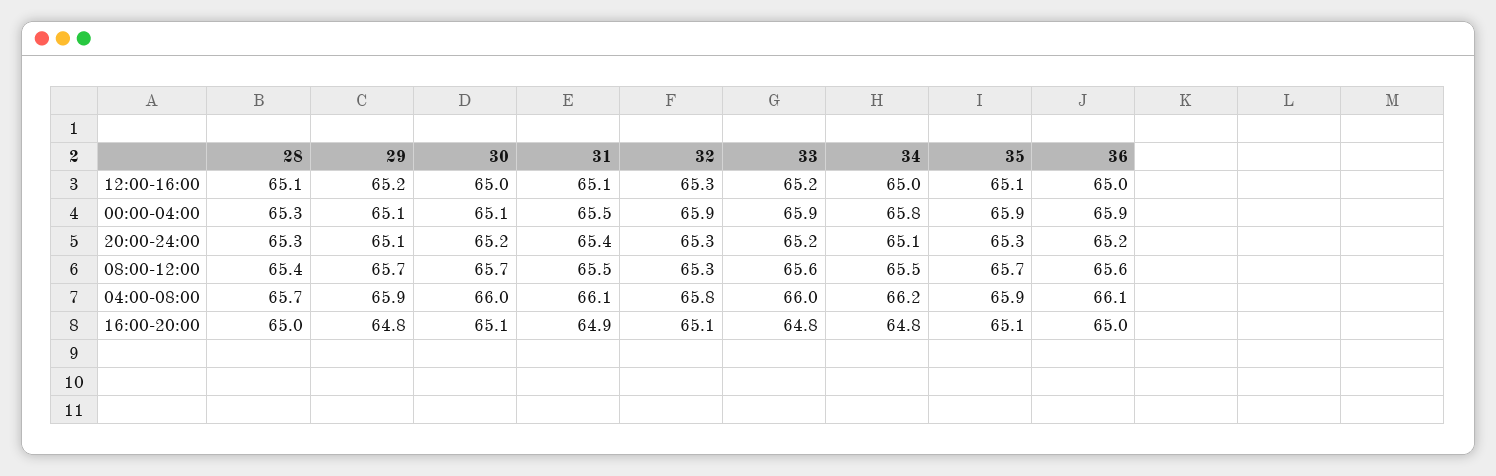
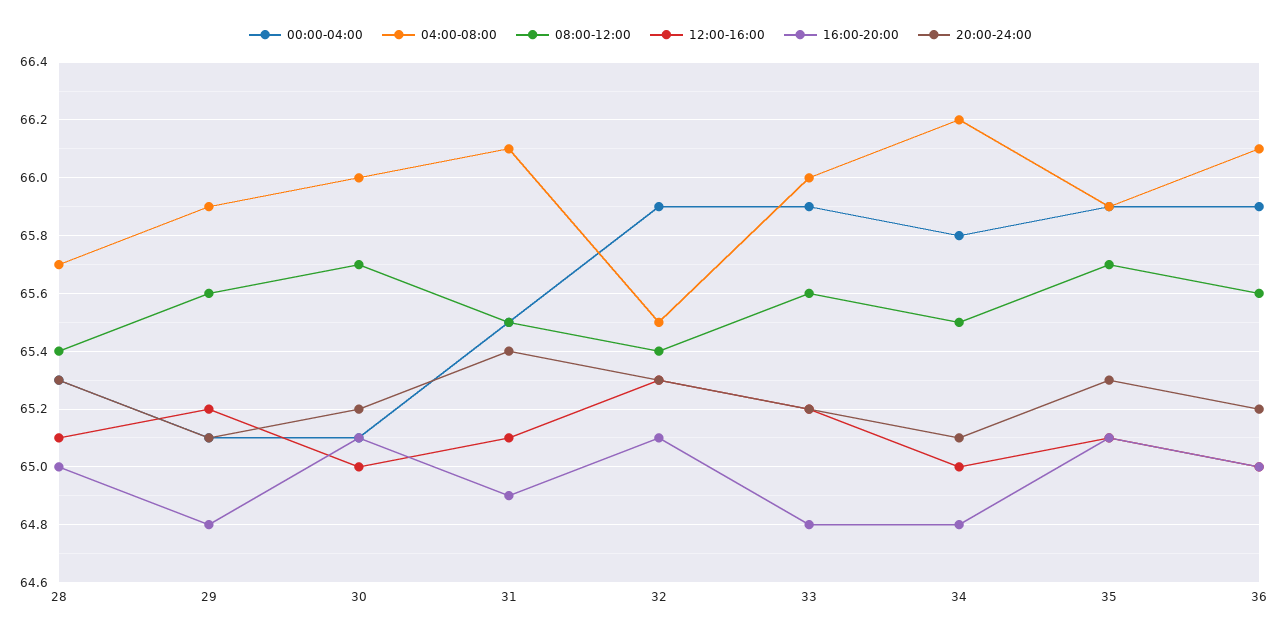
08:00-12:00, 29: 65.7 -> 65.6
08:00-12:00, 32: 65.3 -> 65.4
04:00-08:00, 32: 65.8 -> 65.5

